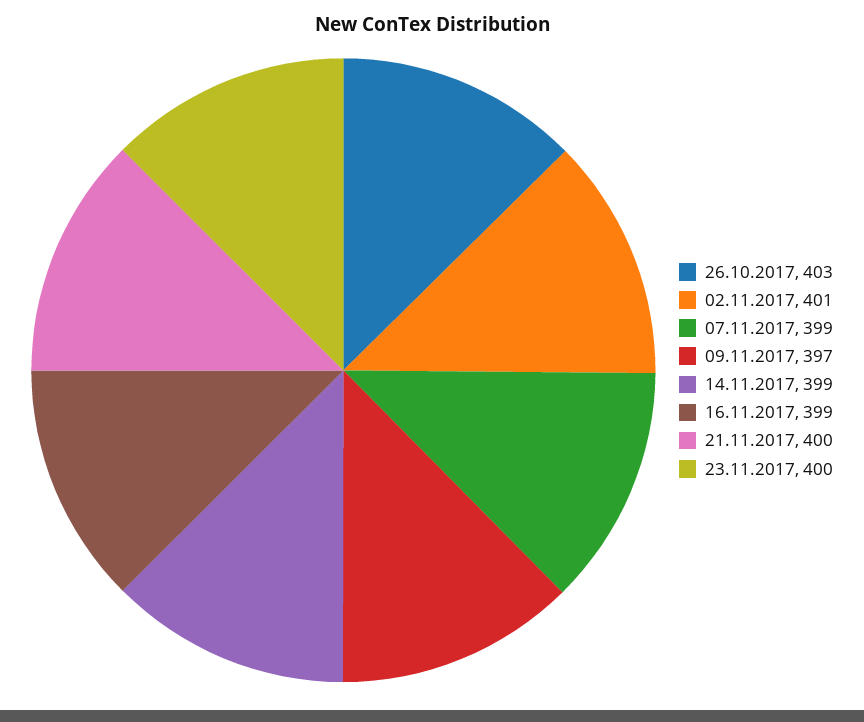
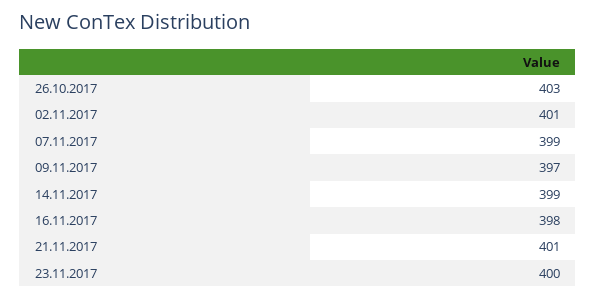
16.11.2017: 399 -> 398
21.11.2017: 400 -> 401

